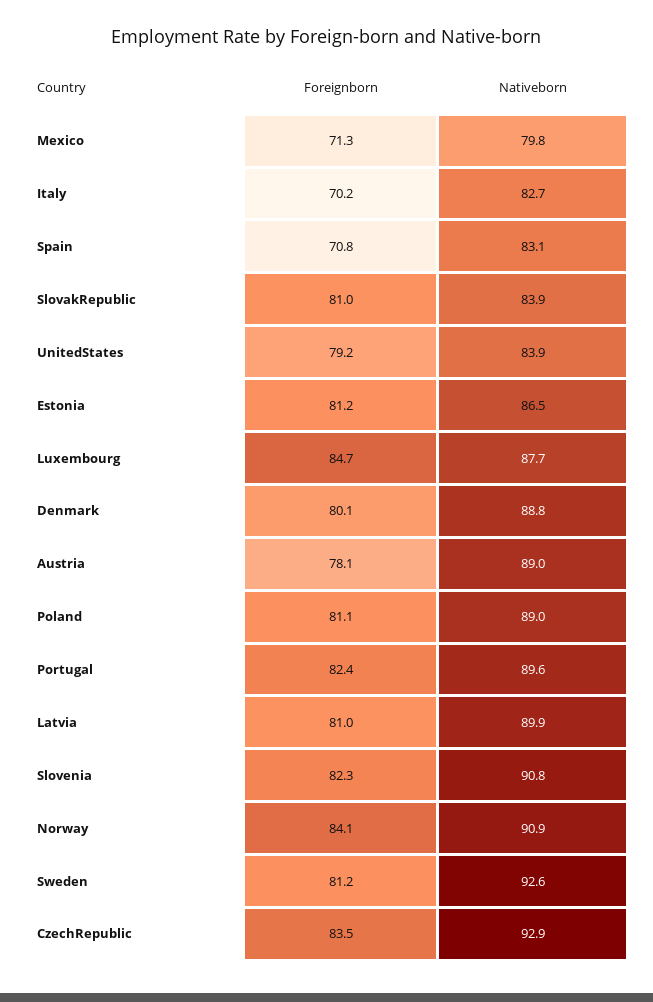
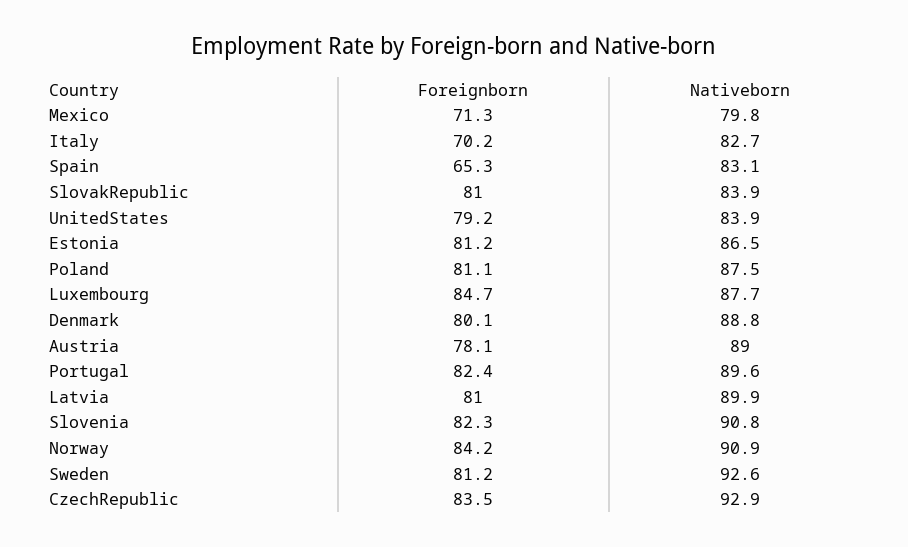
Foreignborn, Spain: 70.8 -> 65.3
Nativeborn, Poland: 89 -> 87.5
Foreignborn, Norway: 84.1 -> 84.2

